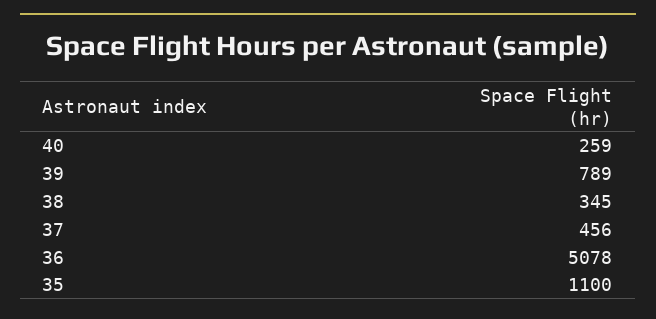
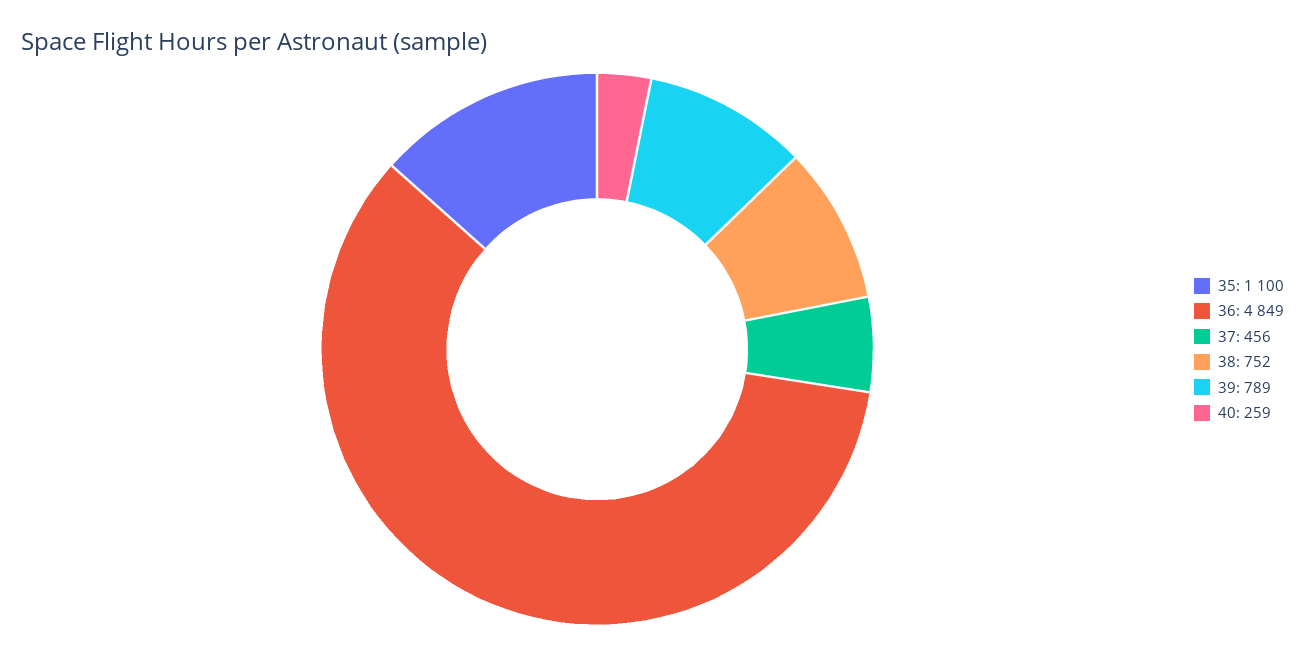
38: 345 -> 752
36: 5078 -> 4849

